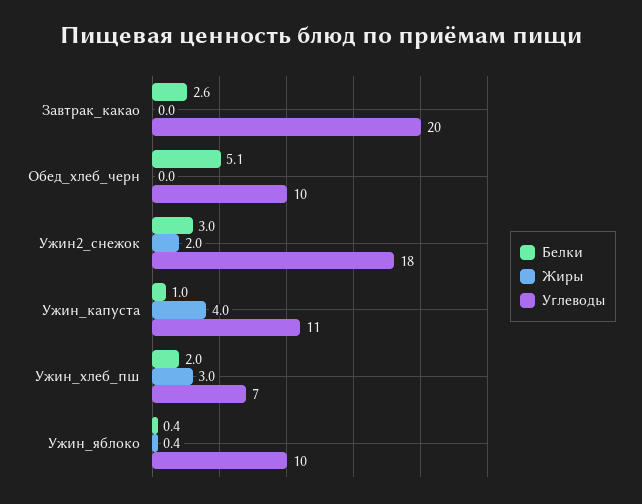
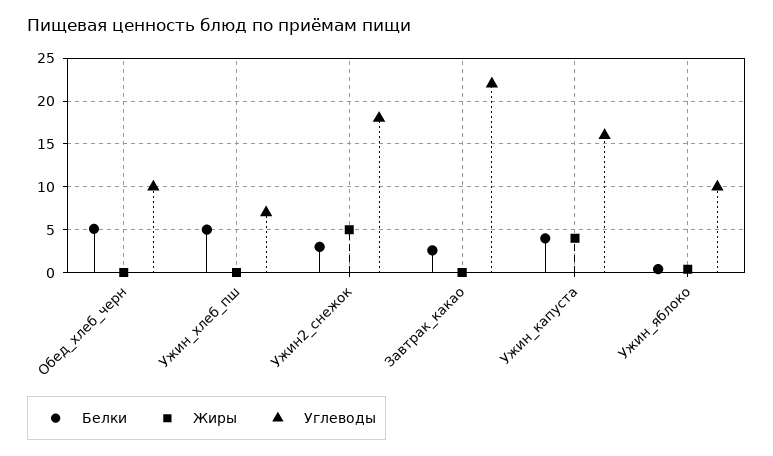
Углеводы, Завтрак_какао: 20 -> 22
Жиры, Ужин2_снежок: 2 -> 5
Белки, Ужин_капуста: 1 -> 4
Углеводы, Ужин_капуста: 11 -> 16
Белки, Ужин_хлеб_пш: 2 -> 5
Жиры, Ужин_хлеб_пш: 3 -> 0

